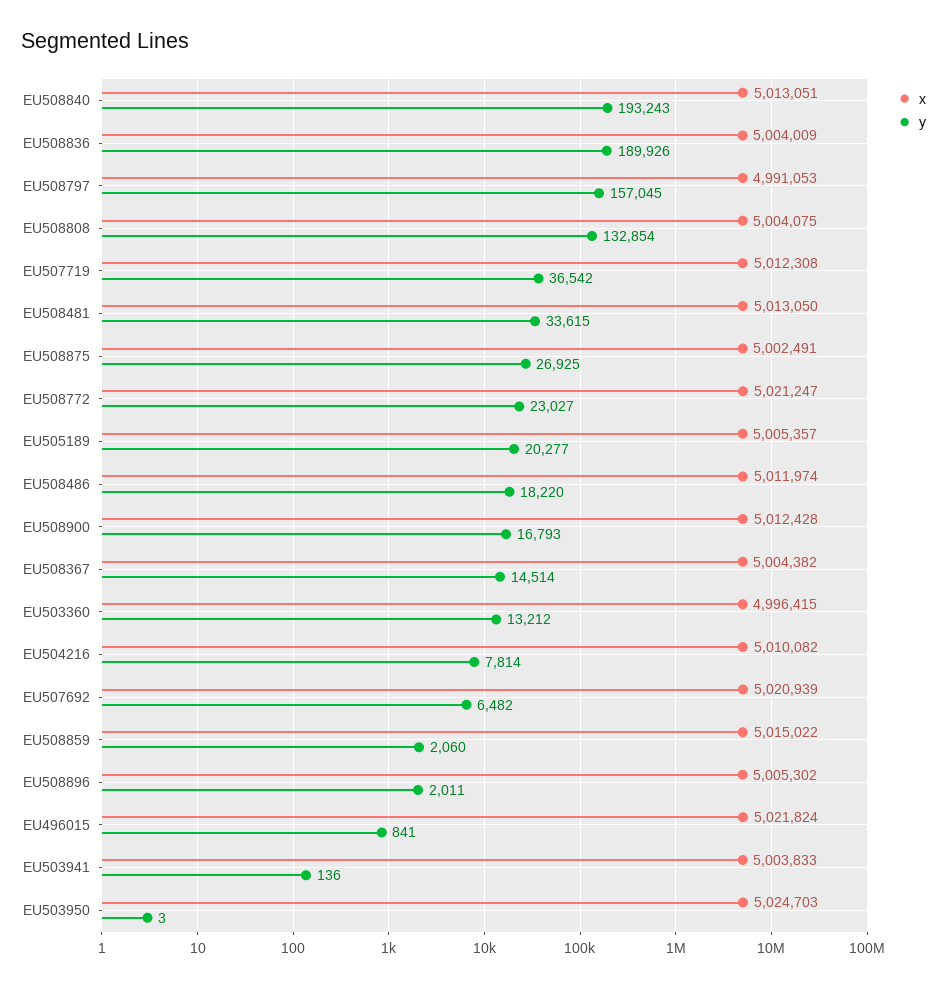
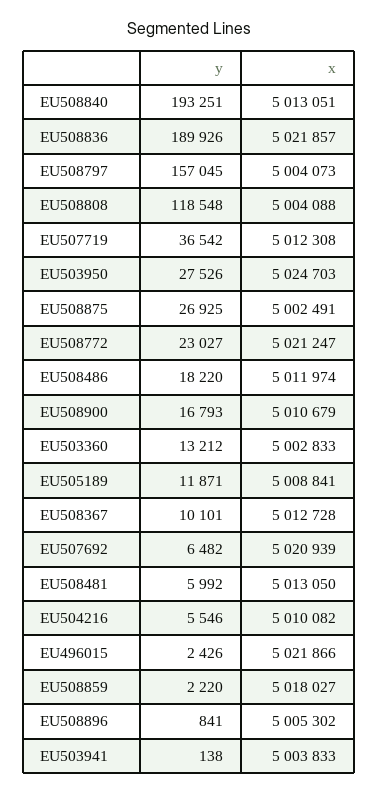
y, EU508840: 193243 -> 193251
x, EU508836: 5004009 -> 5021857
x, EU508797: 4991053 -> 5004073
x, EU508808: 5004075 -> 5004088
y, EU508808: 132854 -> 118548
y, EU508481: 33615 -> 5992
x, EU505189: 5005357 -> 5008841
y, EU505189: 20277 -> 11871
x, EU508900: 5012428 -> 5010679
x, EU508367: 5004382 -> 5012728
y, EU508367: 14514 -> 10101
x, EU503360: 4996415 -> 5002833
y, EU504216: 7814 -> 5546
x, EU508859: 5015022 -> 5018027
y, EU508859: 2060 -> 2220
y, EU508896: 2011 -> 841
x, EU496015: 5021824 -> 5021866
y, EU496015: 841 -> 2426
y, EU503941: 136 -> 138
y, EU503950: 3 -> 27526

